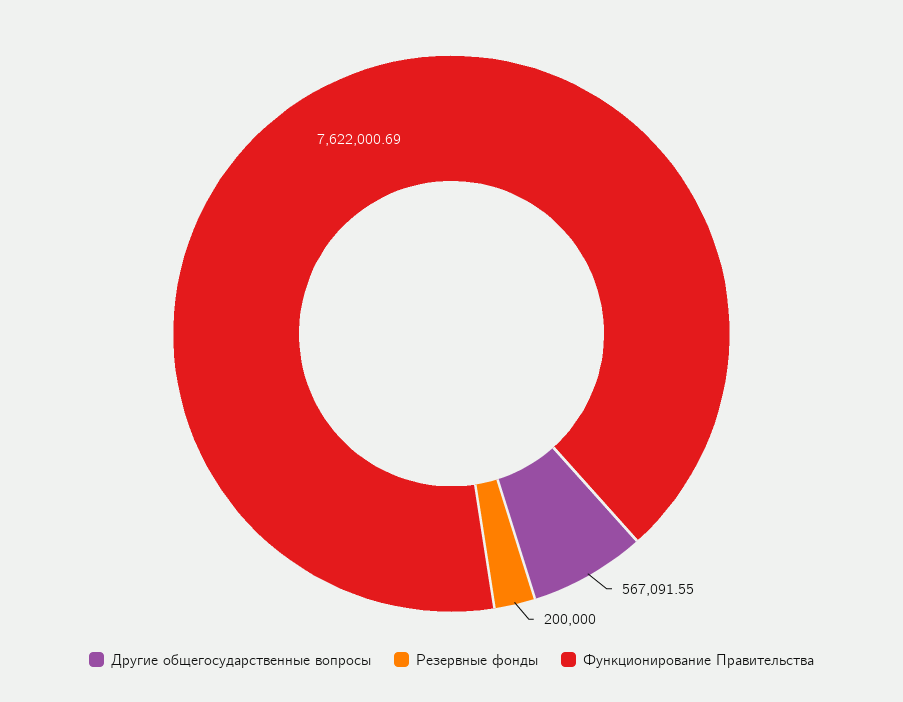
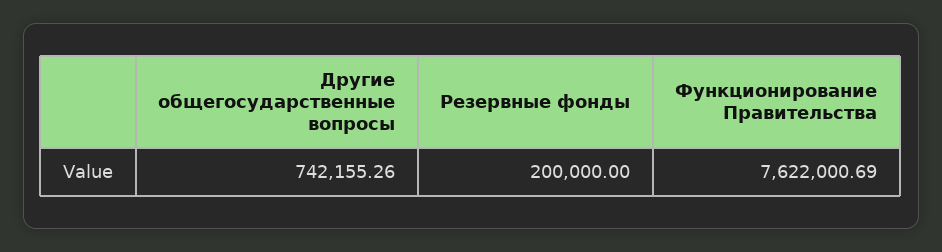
Другие общегосударственные вопросы: 567091.55 -> 742155.26

